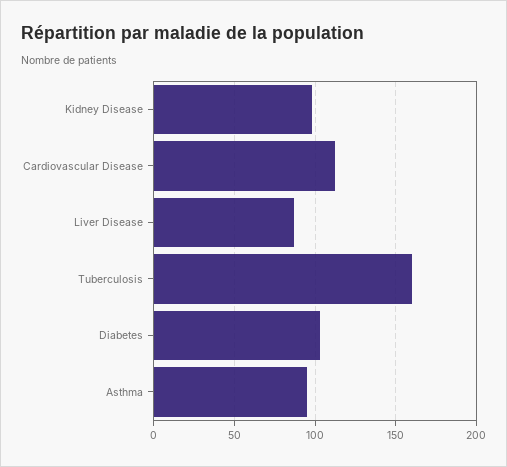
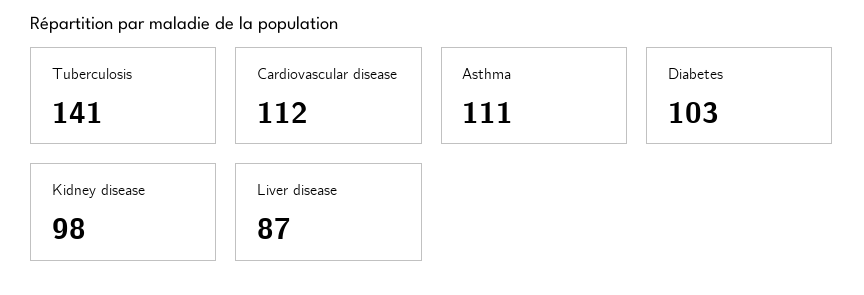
Tuberculosis: 160 -> 141
Asthma: 95 -> 111

